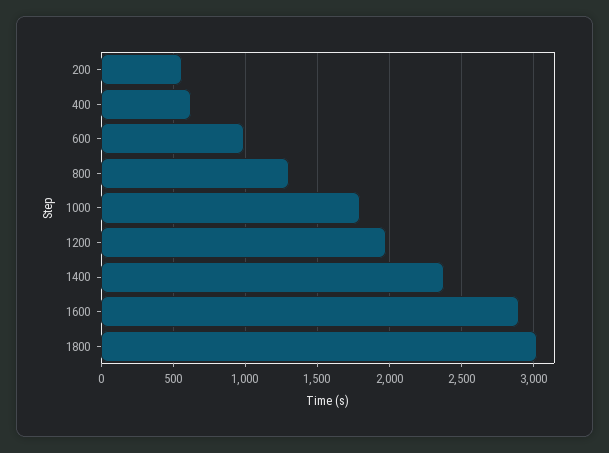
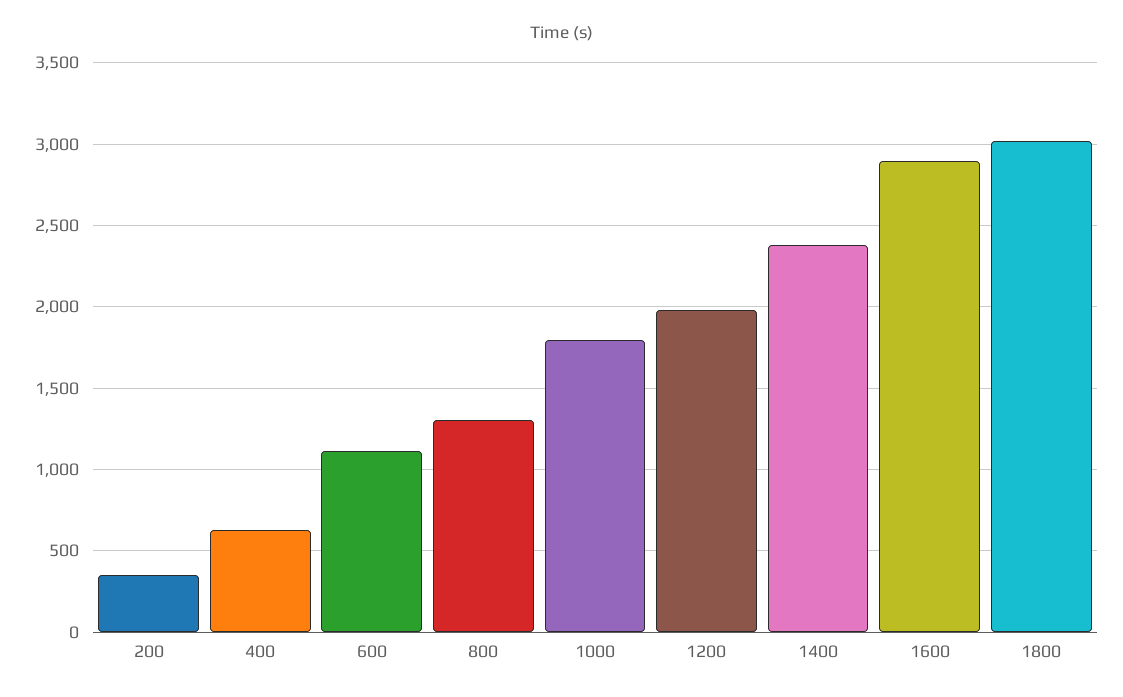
200: 550 -> 350
600: 1000 -> 1100

